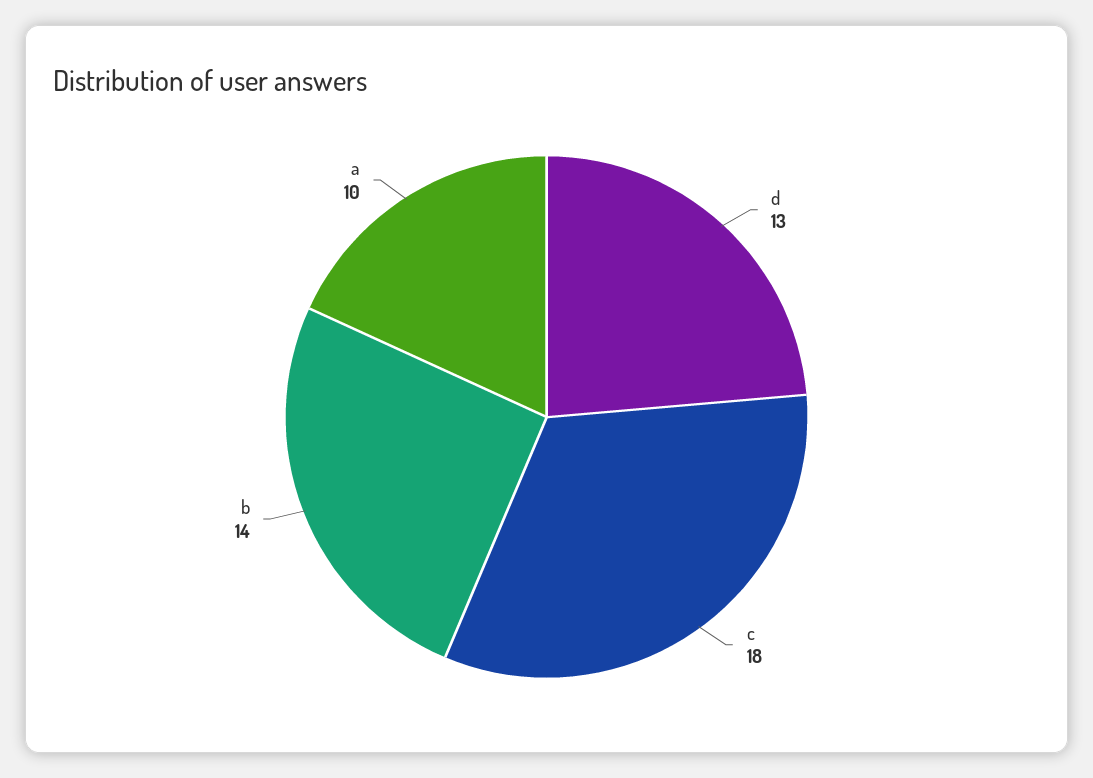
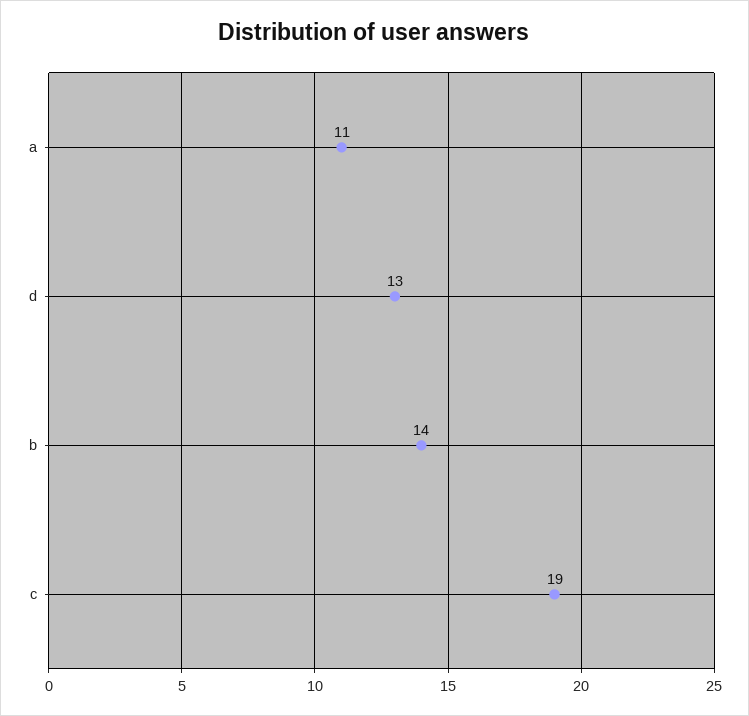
c: 18 -> 19
a: 10 -> 11

